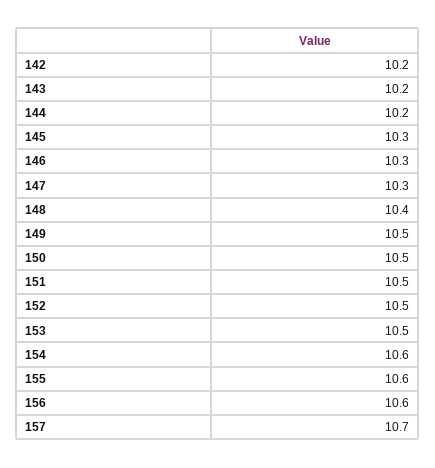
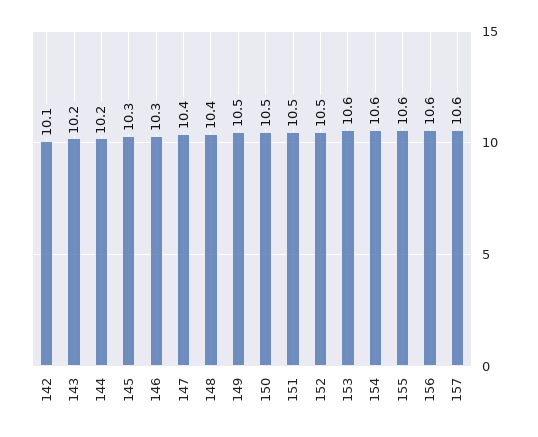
142: 10.2 -> 10.1
147: 10.3 -> 10.4
153: 10.5 -> 10.6
157: 10.7 -> 10.6

